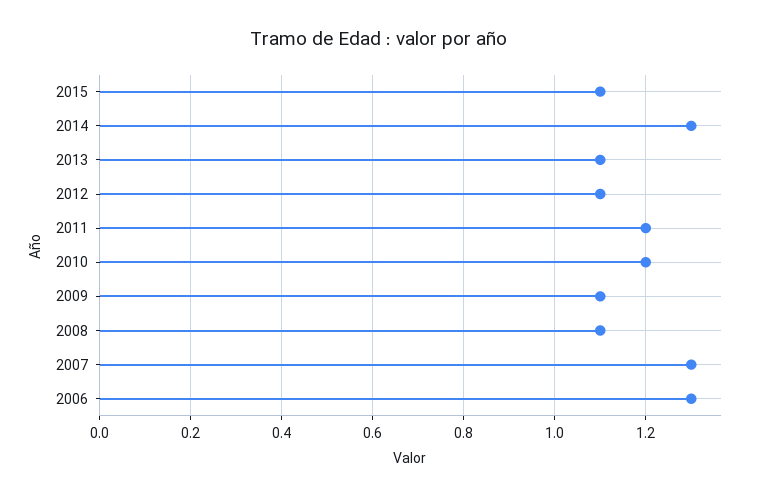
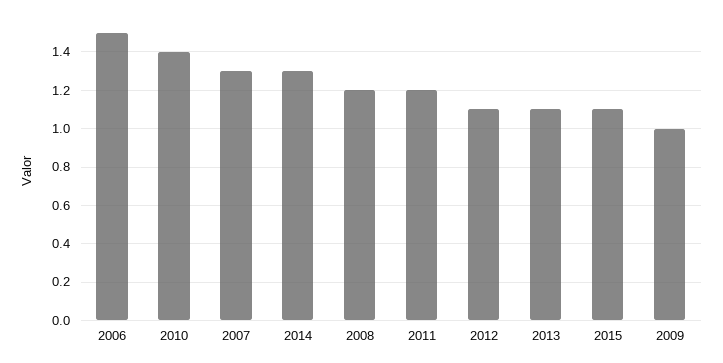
2010: 1.2 -> 1.4
2009: 1.1 -> 1
2008: 1.1 -> 1.2
2006: 1.3 -> 1.5

